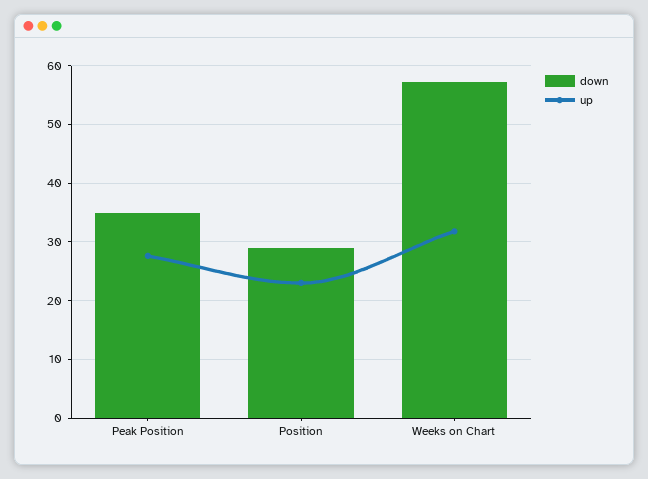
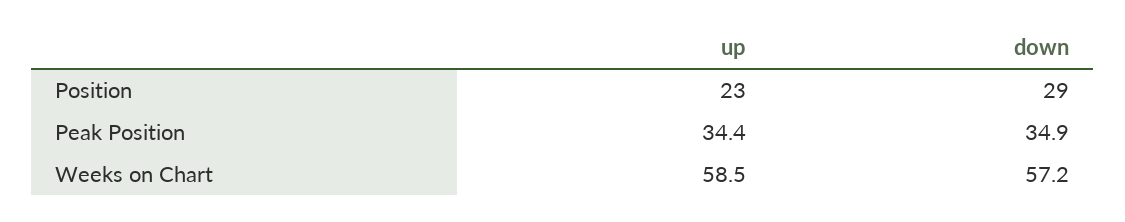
up, Peak Position: 28 -> 34.4
up, Weeks on Chart: 32 -> 58.5

